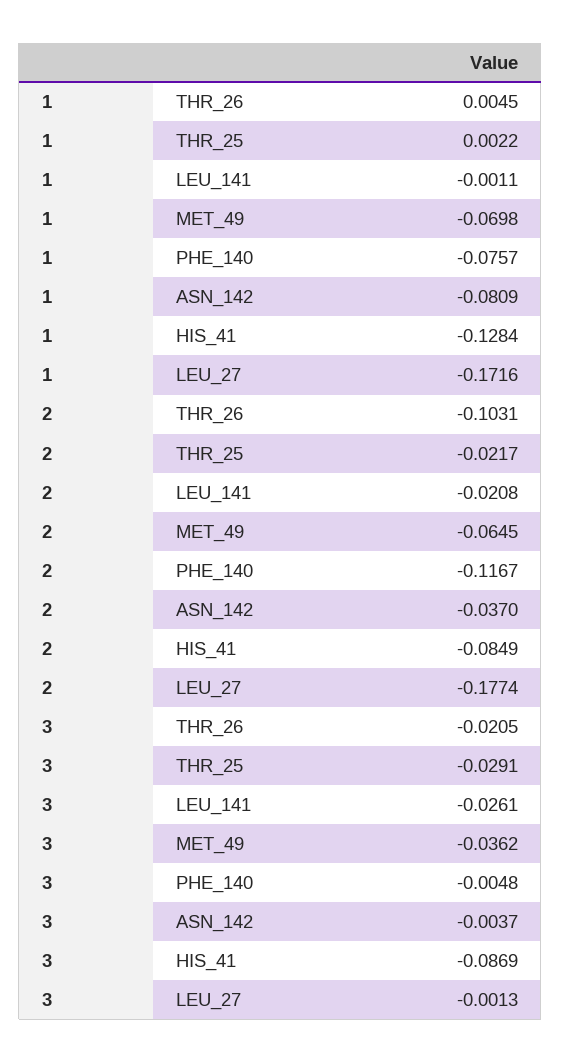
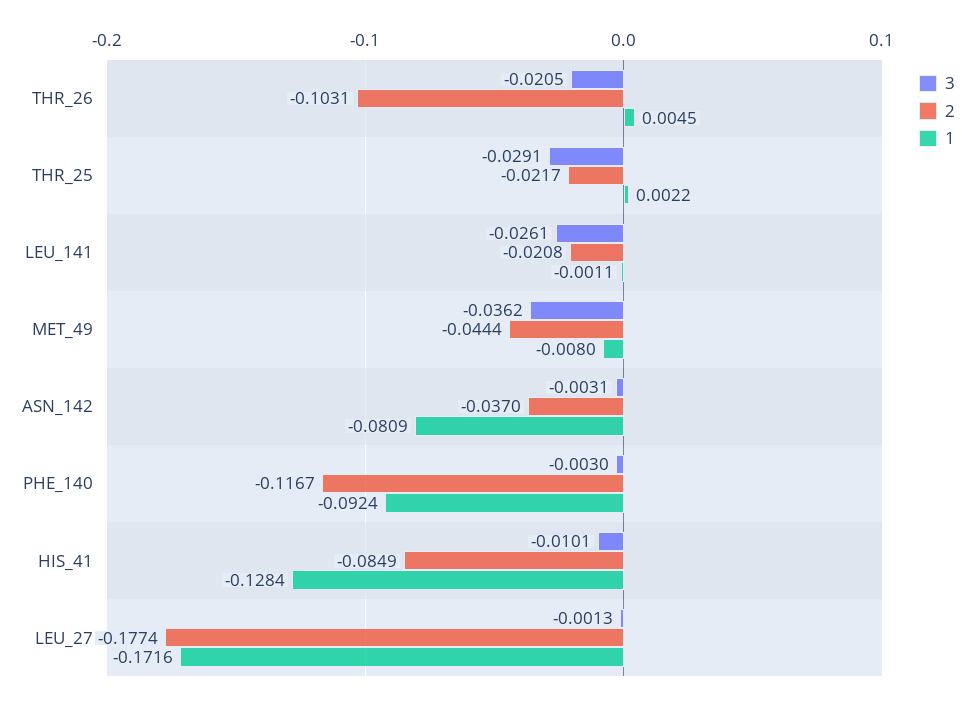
1, MET_49: -0.0698 -> -0.008
1, PHE_140: -0.0757 -> -0.0924
2, MET_49: -0.0645 -> -0.0444
3, PHE_140: -0.0048 -> -0.003
3, ASN_142: -0.0037 -> -0.0031
3, HIS_41: -0.0869 -> -0.0101

